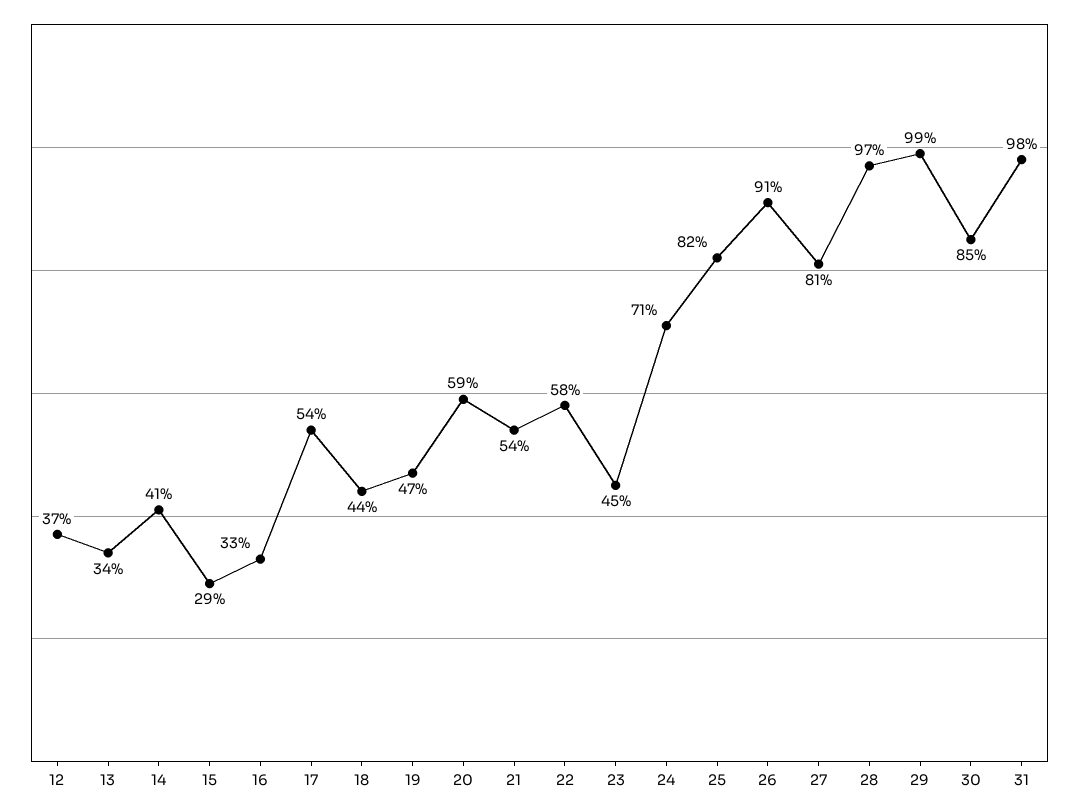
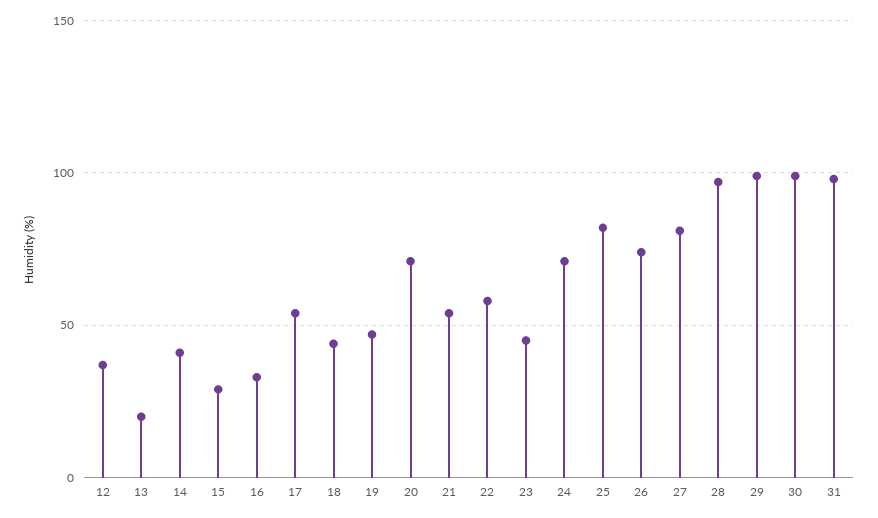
13: 34 -> 20
20: 59 -> 70
26: 91 -> 75
30: 85 -> 100

